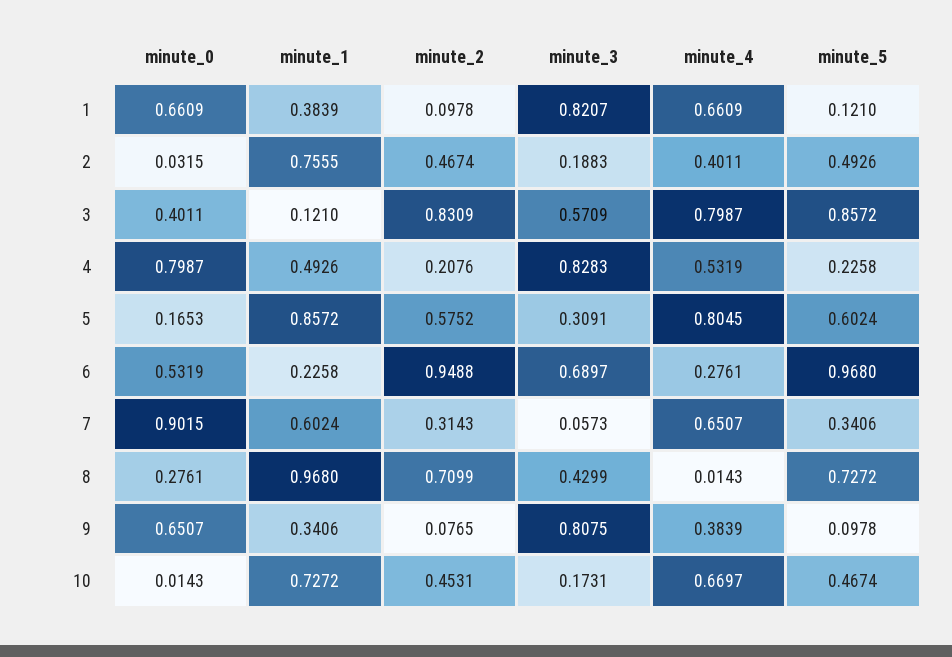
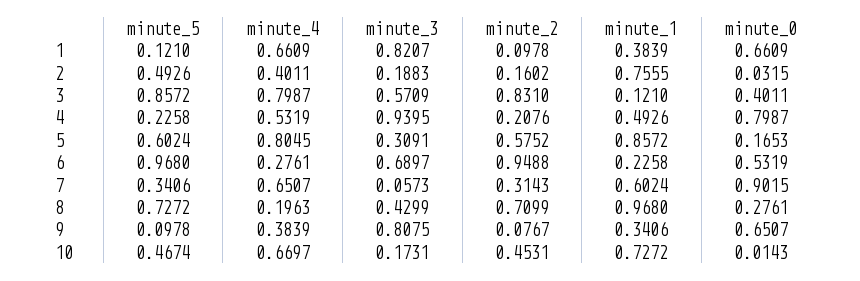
minute_2, 2: 0.4674 -> 0.1602
minute_2, 3: 0.8309 -> 0.831
minute_3, 4: 0.8283 -> 0.9395
minute_4, 8: 0.0143 -> 0.1963
minute_2, 9: 0.0765 -> 0.0767

